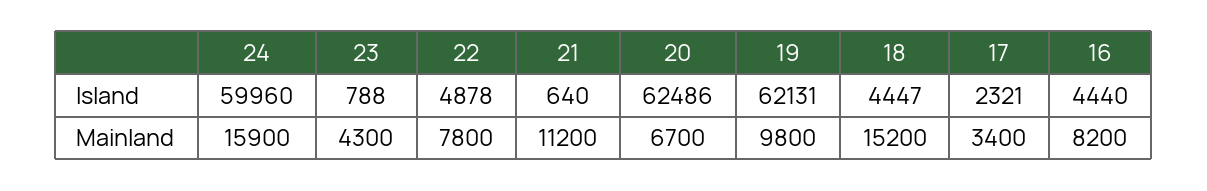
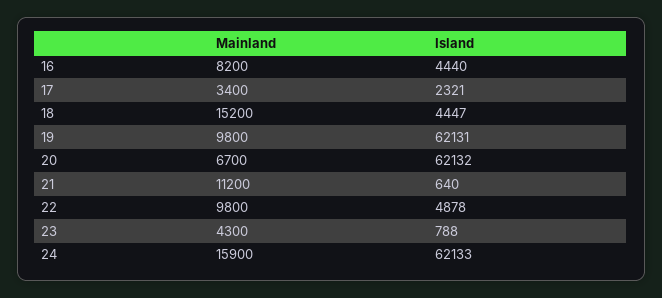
24, Island: 59960 -> 62133
20, Island: 62486 -> 62132
22, Mainland: 7800 -> 9800

